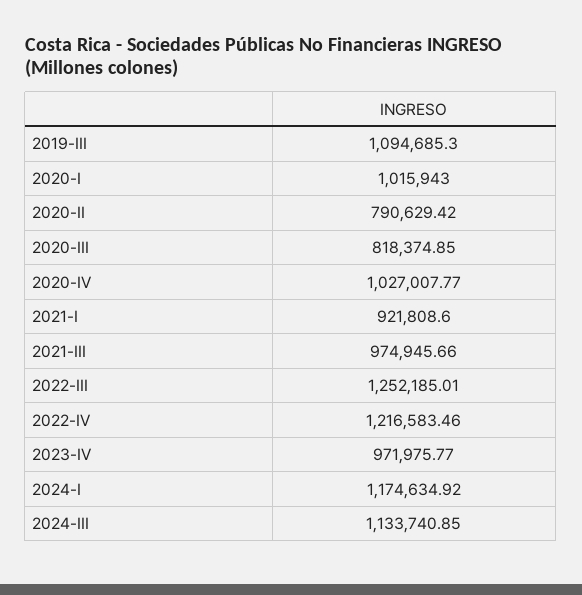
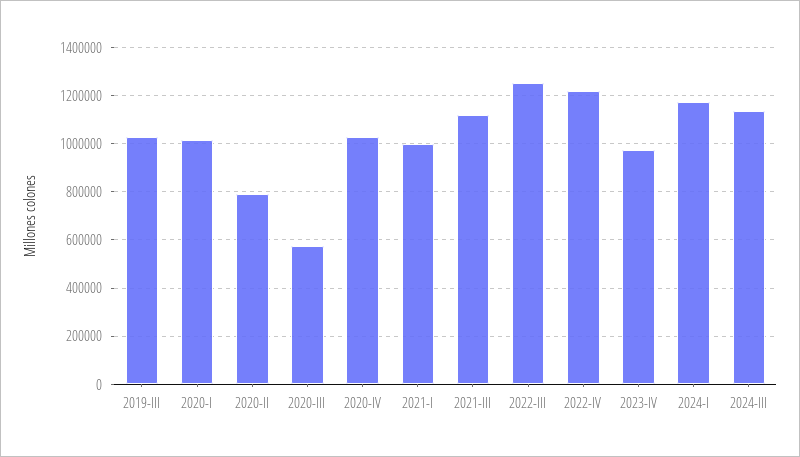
2019-III: 1094685.3 -> 1025000
2020-III: 818374.85 -> 575000
2021-I: 921808.6 -> 1000000
2021-III: 974945.66 -> 1125000

